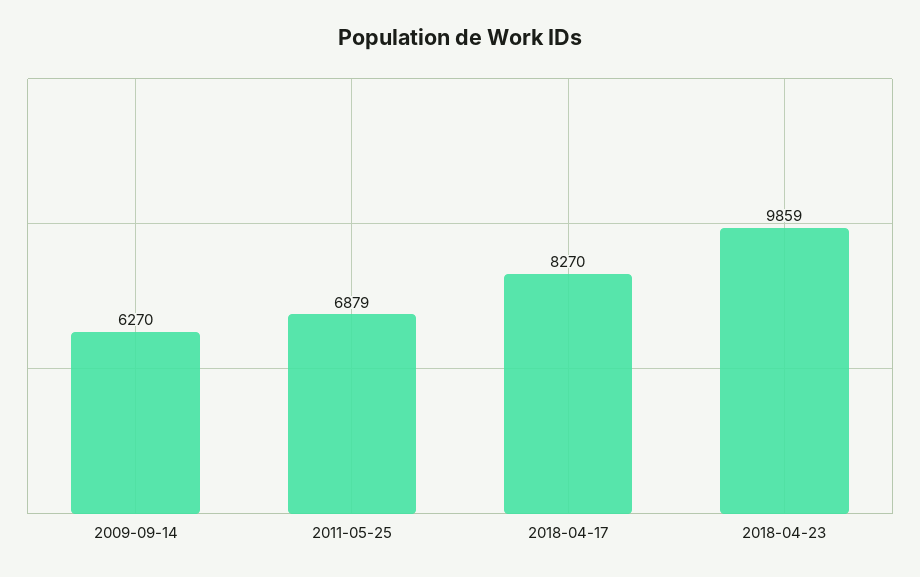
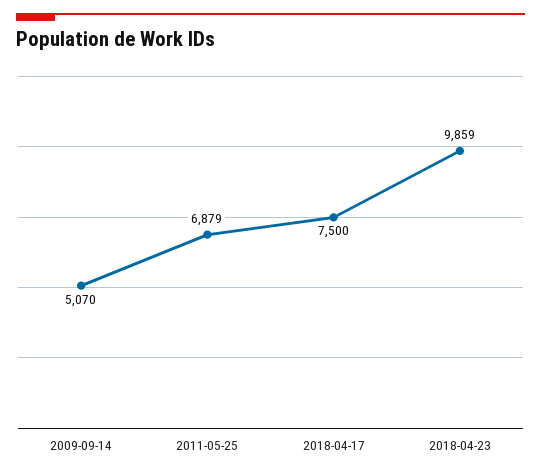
2009-09-14: 6270 -> 5070
2018-04-17: 8270 -> 7500

